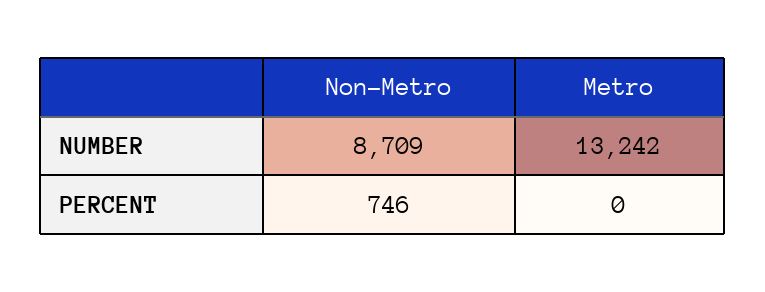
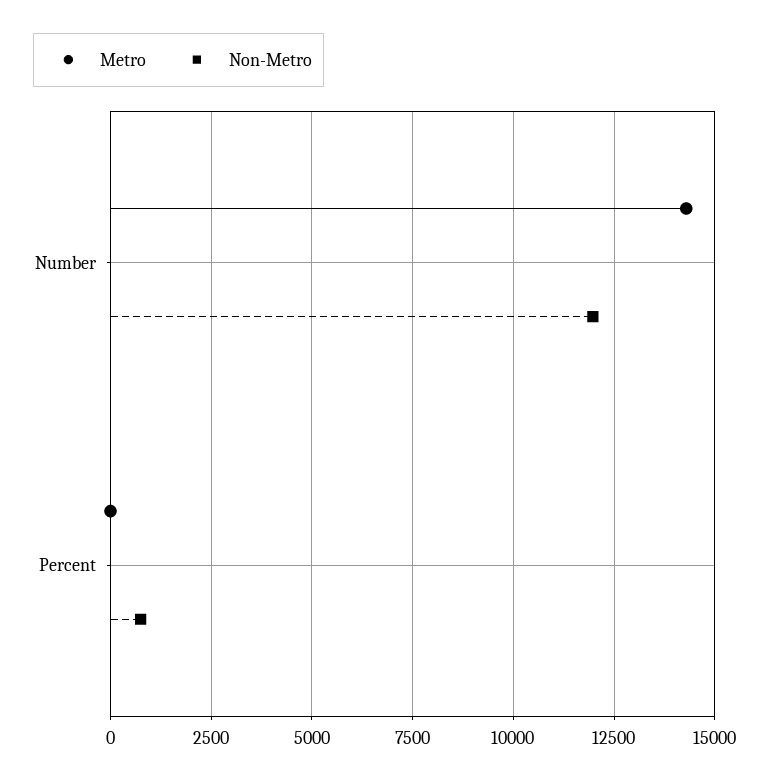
Non-Metro, NUMBER: 8709 -> 12000
Metro, NUMBER: 13242 -> 14250

